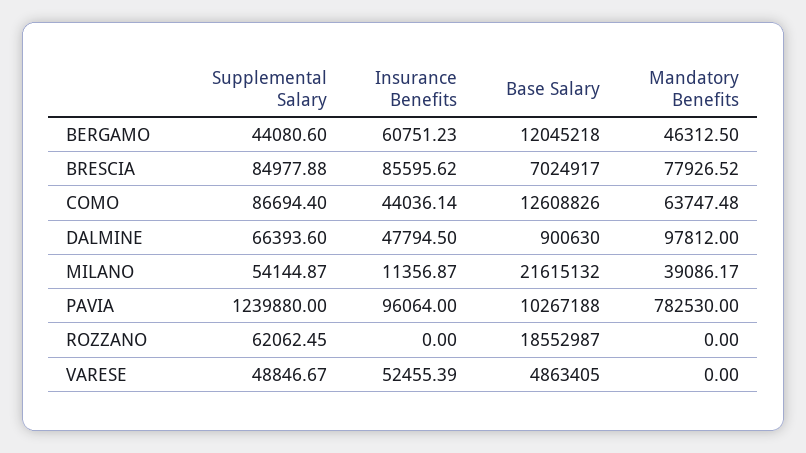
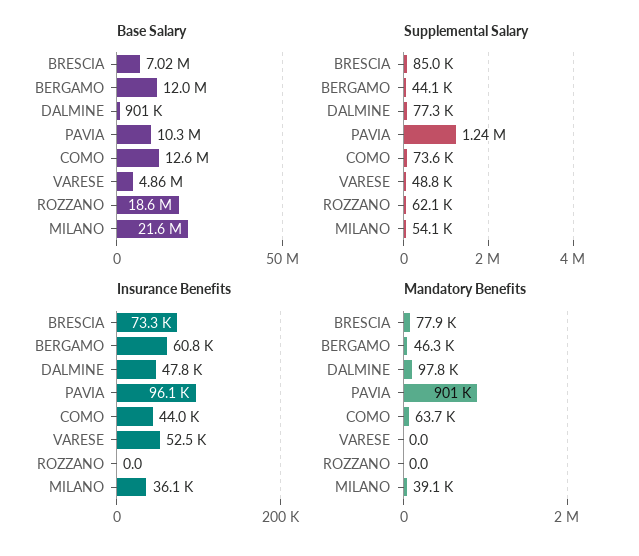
Insurance Benefits, BRESCIA: 85595.62 -> 73300
Supplemental Salary, COMO: 86694.4 -> 73600
Supplemental Salary, DALMINE: 66393.6 -> 77300
Insurance Benefits, MILANO: 11356.87 -> 36100
Mandatory Benefits, PAVIA: 782530 -> 901000

